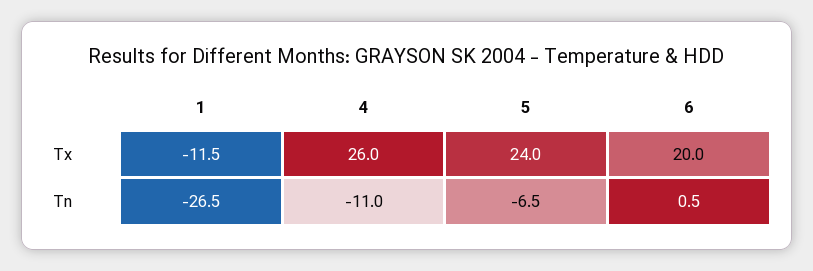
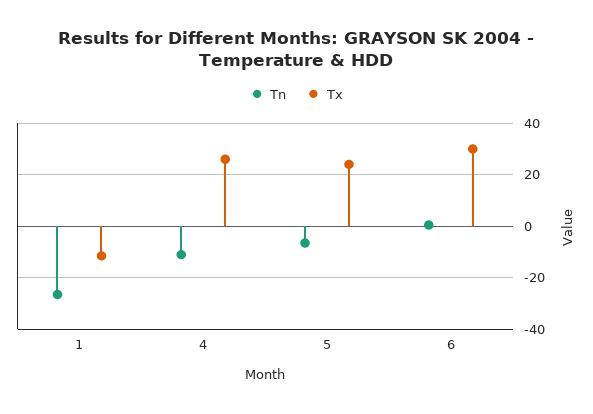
Tx, 6: 20 -> 30

